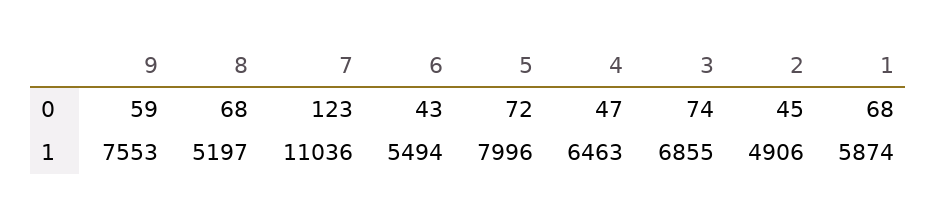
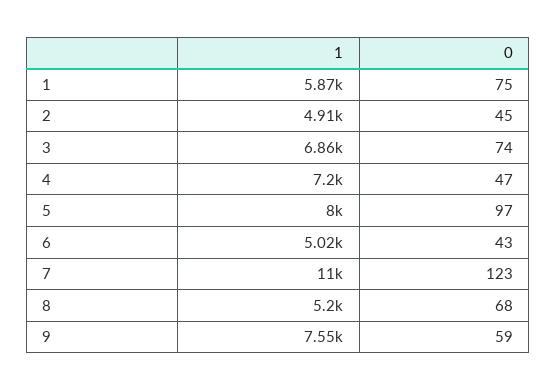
5, 0: 72 -> 97
1, 0: 68 -> 75
6, 1: 5494 -> 5020
4, 1: 6463 -> 7200

